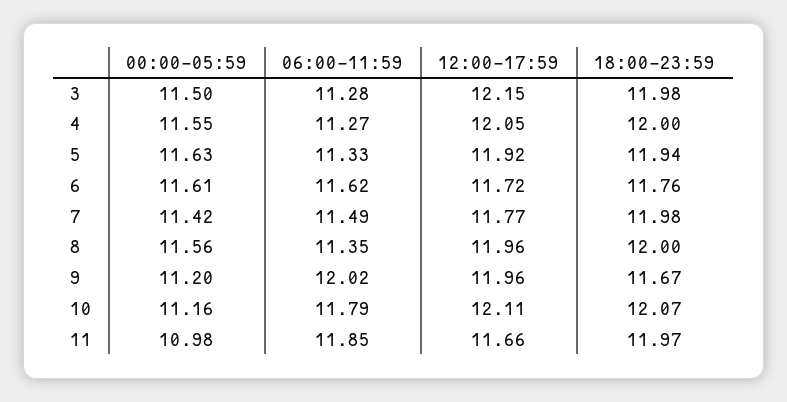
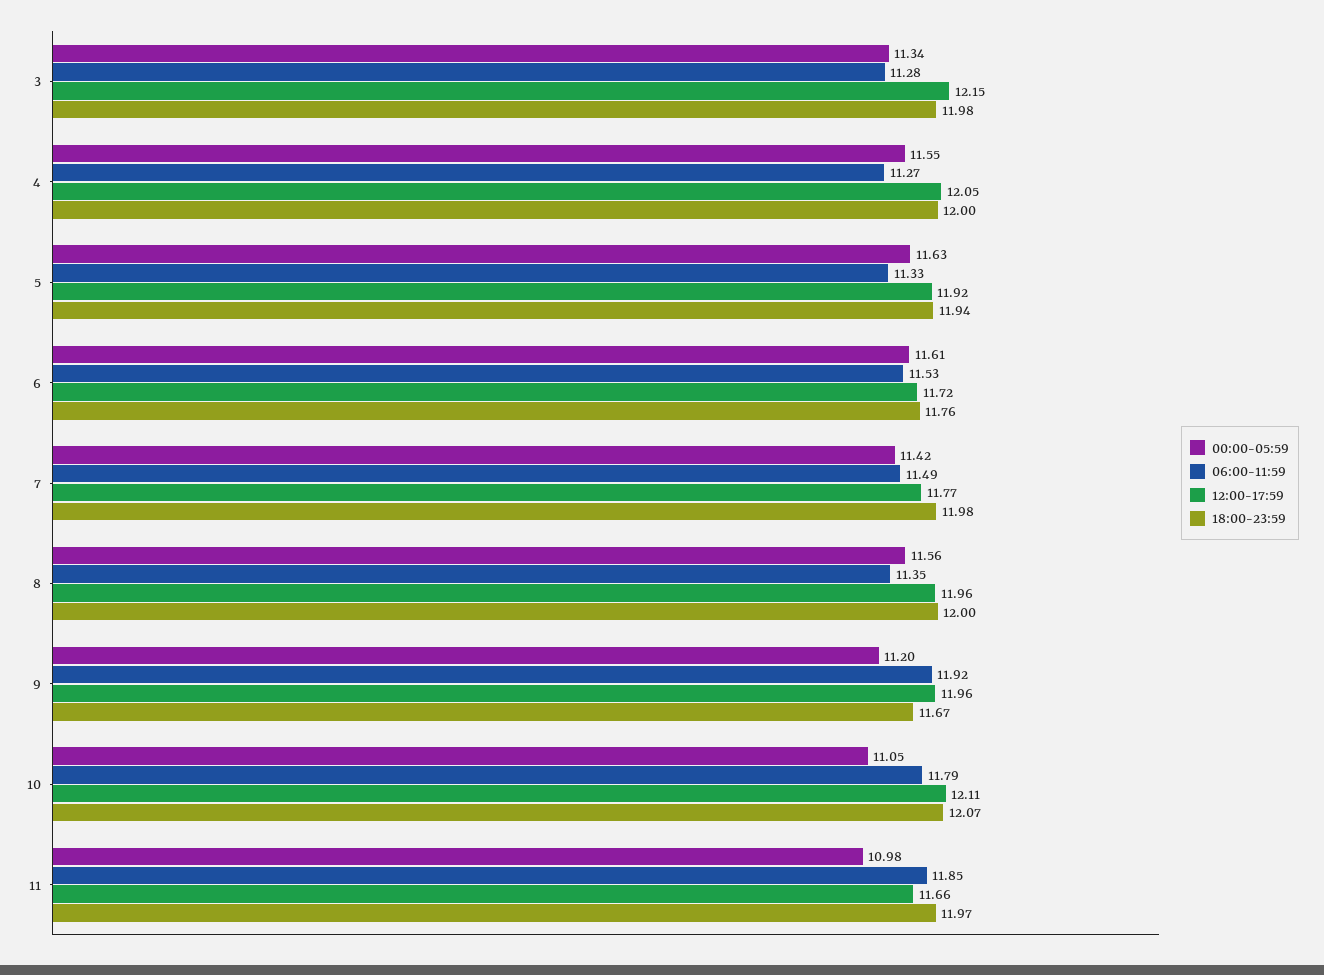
00:00-05:59, 3: 11.5 -> 11.34
06:00-11:59, 6: 11.62 -> 11.53
06:00-11:59, 9: 12.02 -> 11.92
00:00-05:59, 10: 11.16 -> 11.05

